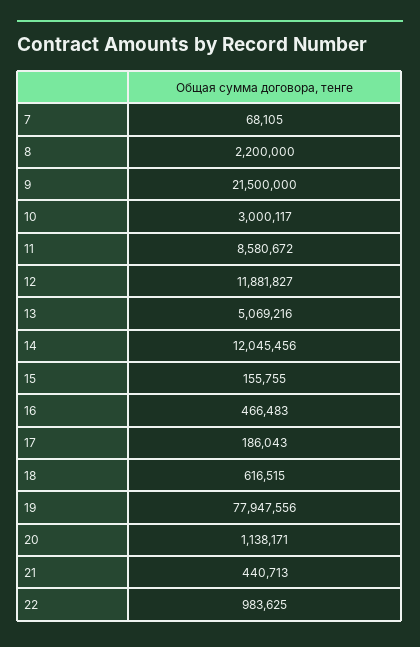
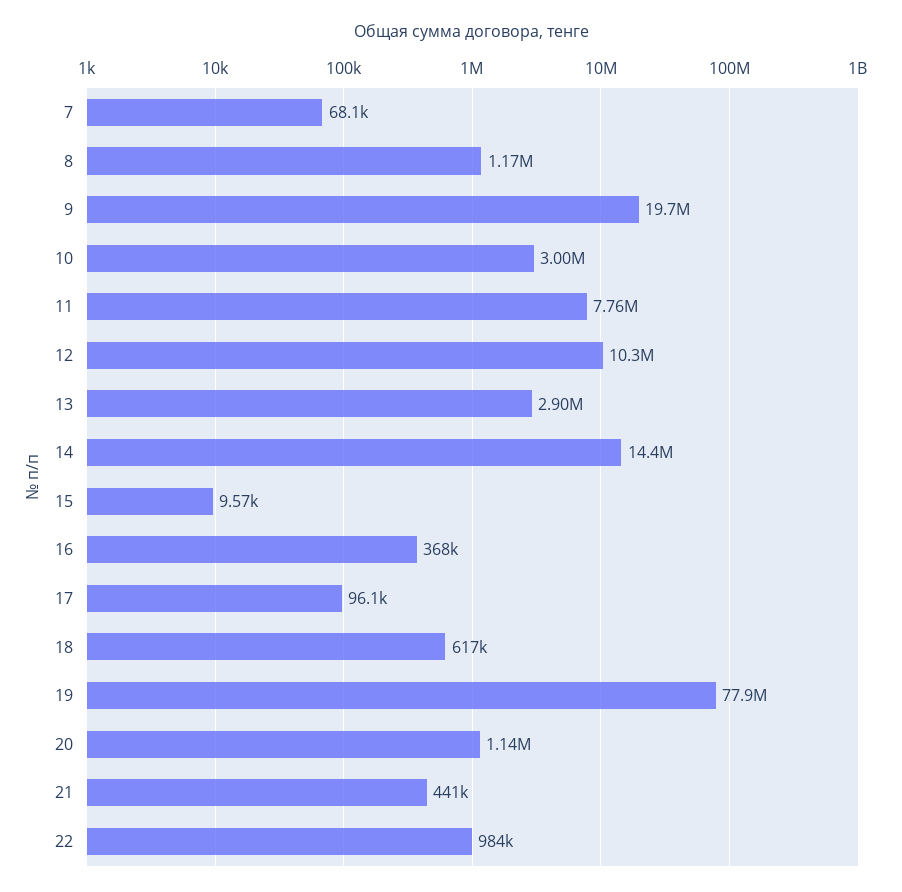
8: 2200000 -> 1170000
9: 21500000 -> 19700000
11: 8580672 -> 7760000
12: 11881827 -> 10300000
13: 5069216 -> 2900000
14: 12045456 -> 14400000
15: 155755 -> 9570
16: 466483 -> 368000
17: 186043 -> 96100

